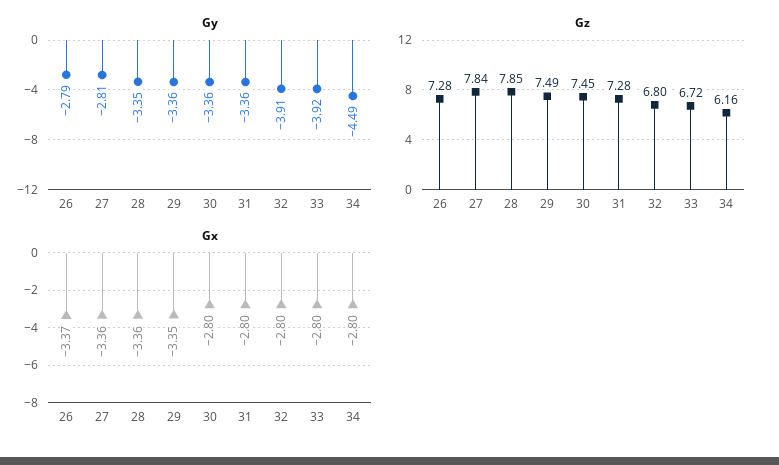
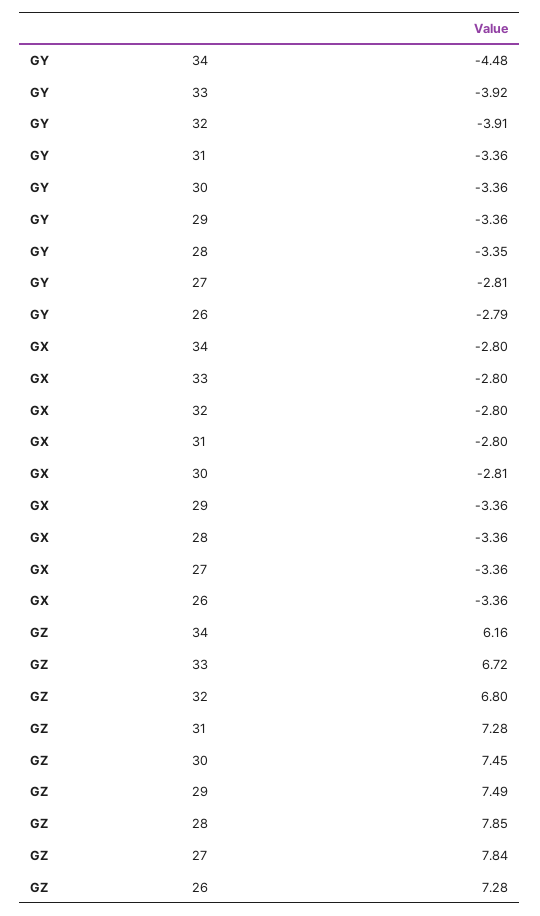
Gy, 34: -4.49 -> -4.48
Gx, 26: -3.37 -> -3.36
Gx, 29: -3.35 -> -3.36
Gx, 30: -2.8 -> -2.81

